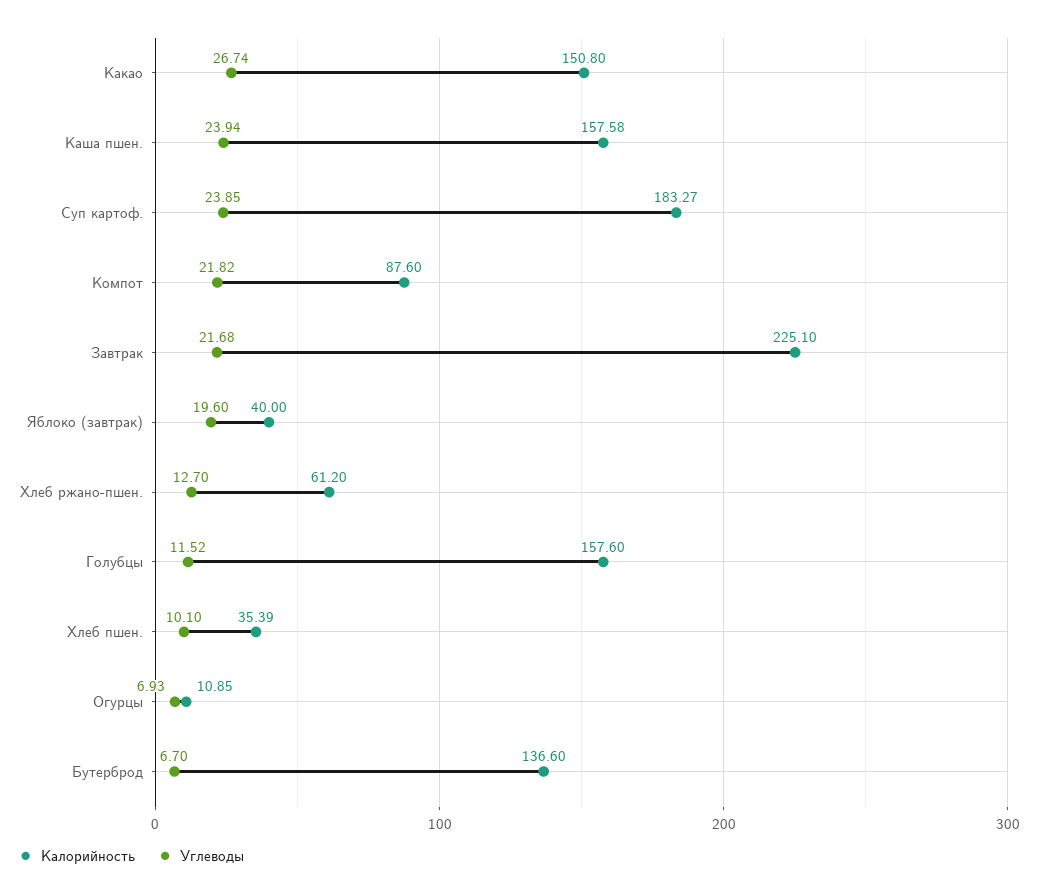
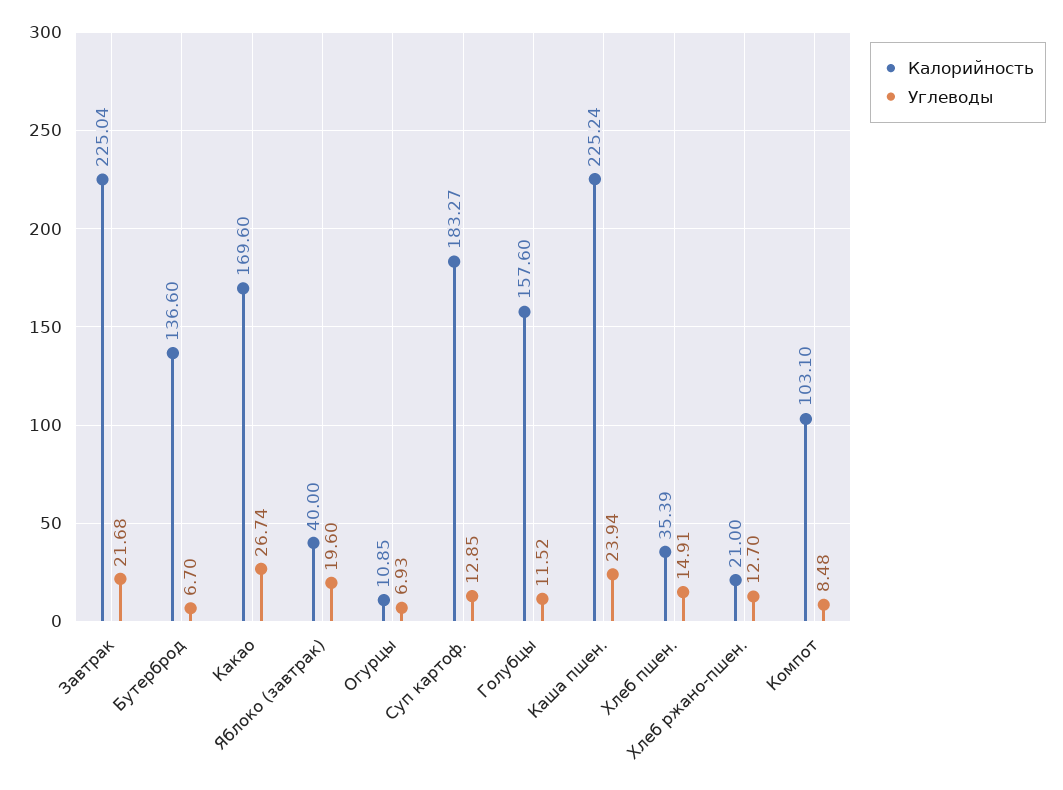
Калорийность, Какао: 150.8 -> 169.6
Калорийность, Каша пшен.: 157.58 -> 225.24
Углеводы, Суп картоф.: 23.85 -> 12.85
Калорийность, Компот: 87.6 -> 103.1
Углеводы, Компот: 21.82 -> 8.48
Калорийность, Завтрак: 225.1 -> 225.04
Калорийность, Хлеб ржано-пшен.: 61.2 -> 21
Углеводы, Хлеб пшен.: 10.1 -> 14.91

